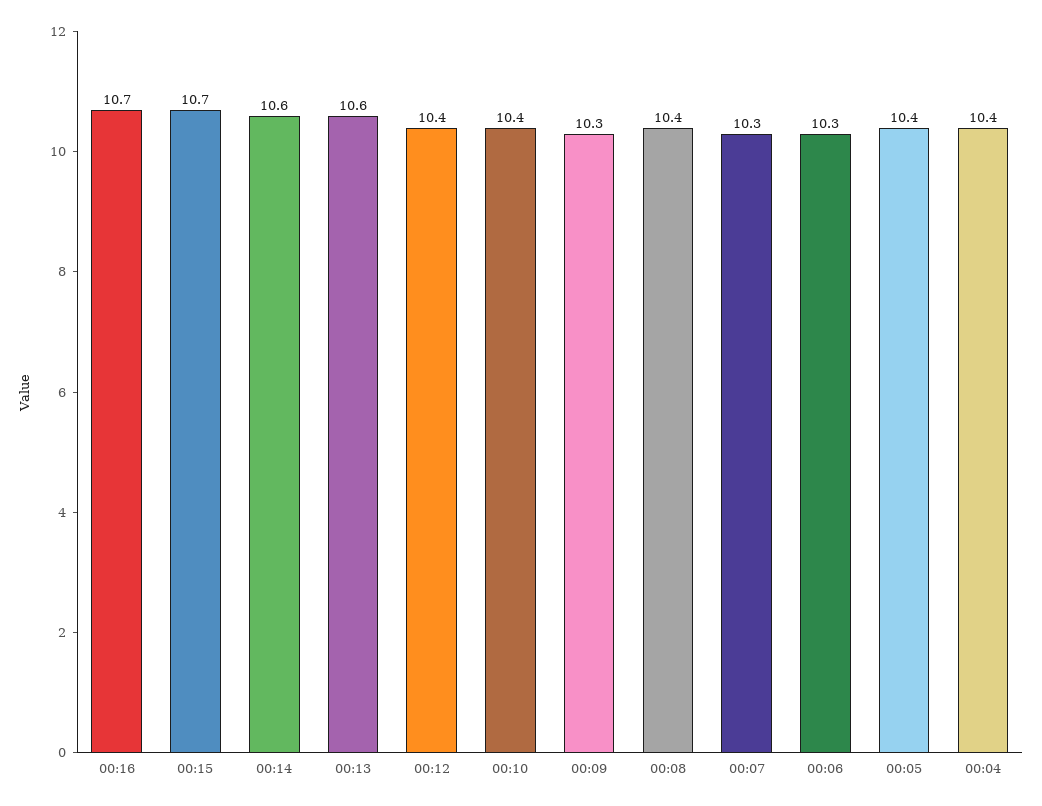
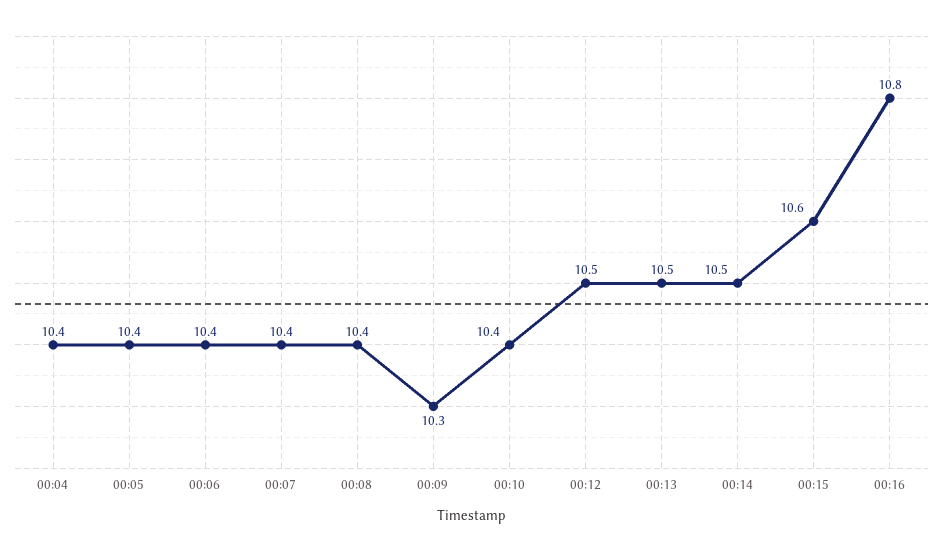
00:16: 10.7 -> 10.8
00:15: 10.7 -> 10.6
00:14: 10.6 -> 10.5
00:13: 10.6 -> 10.5
00:12: 10.4 -> 10.5
00:07: 10.3 -> 10.4
00:06: 10.3 -> 10.4

